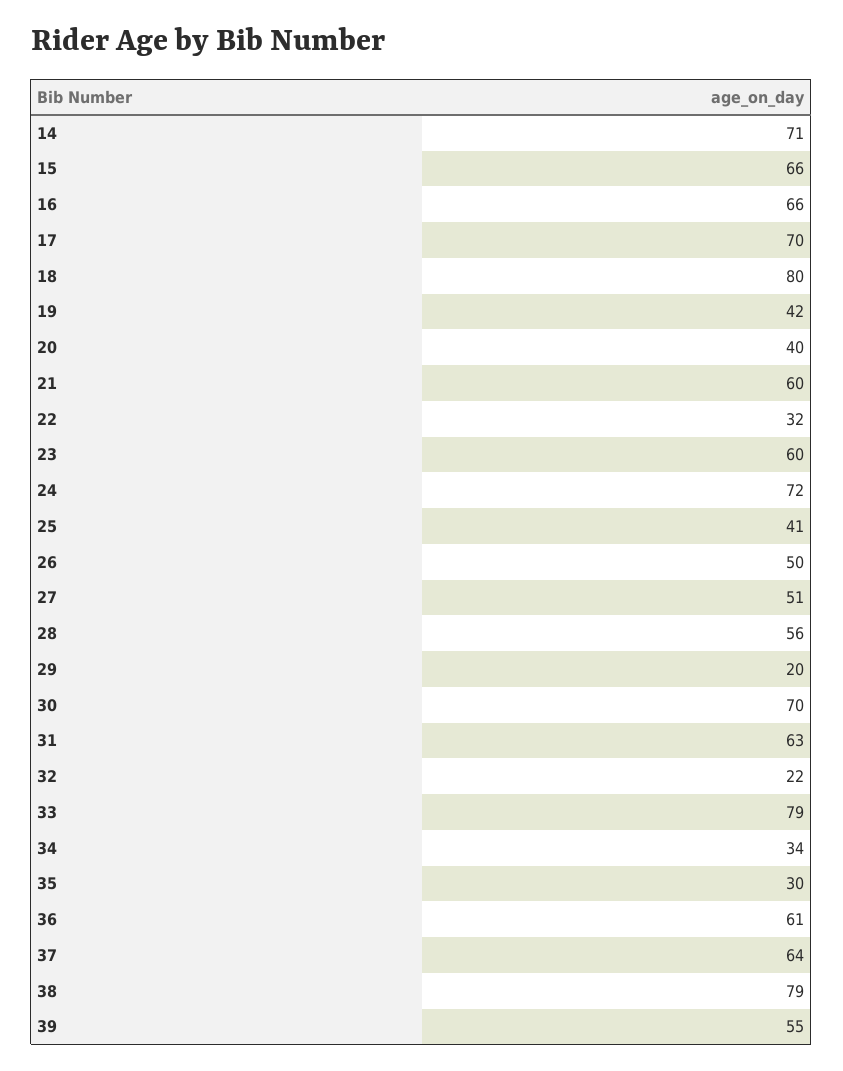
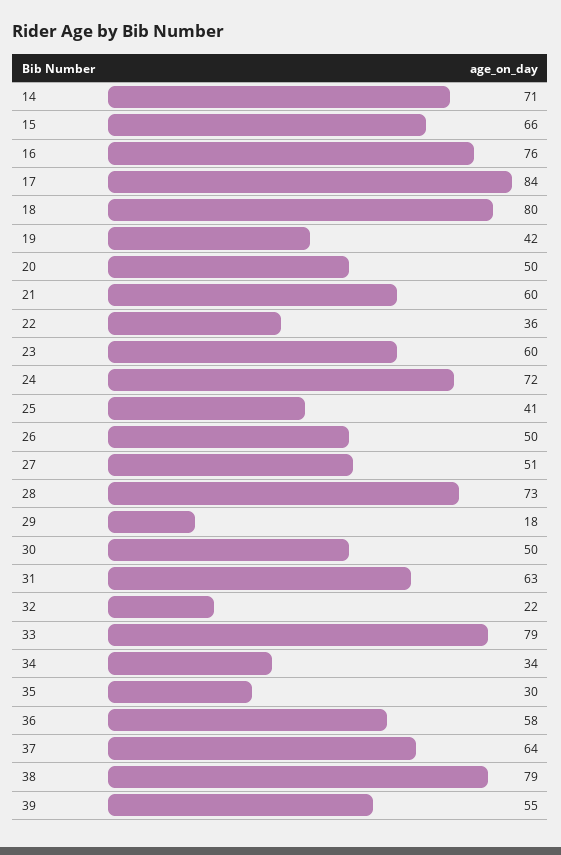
16: 66 -> 76
17: 70 -> 84
20: 40 -> 50
22: 32 -> 36
28: 56 -> 73
29: 20 -> 18
30: 70 -> 50
36: 61 -> 58

